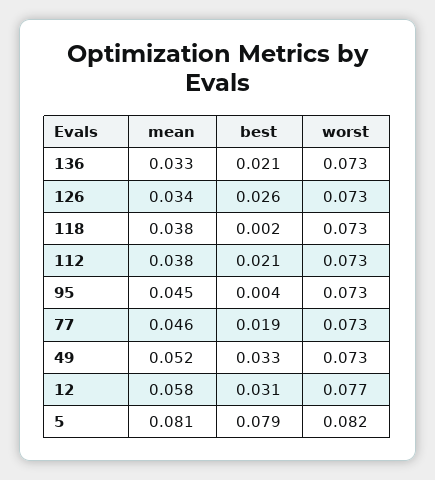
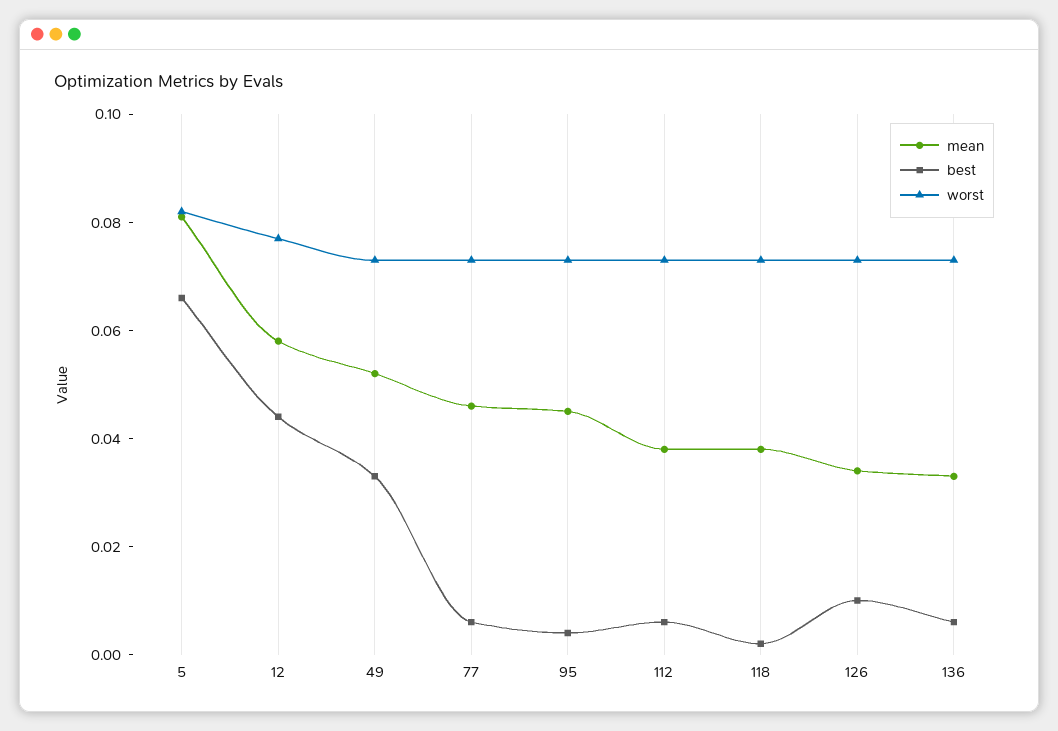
best, 136: 0.021 -> 0.005
best, 126: 0.026 -> 0.01
best, 112: 0.021 -> 0.005
best, 77: 0.019 -> 0.005
best, 12: 0.031 -> 0.045
best, 5: 0.079 -> 0.065

